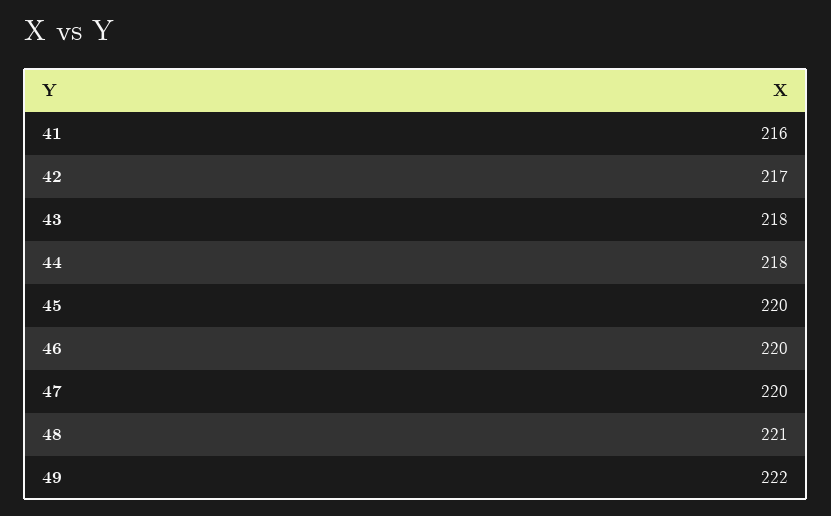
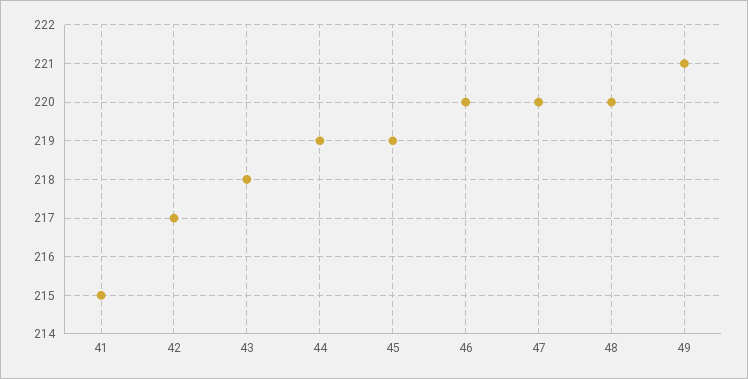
41: 216 -> 215
44: 218 -> 219
45: 220 -> 219
48: 221 -> 220
49: 222 -> 221

